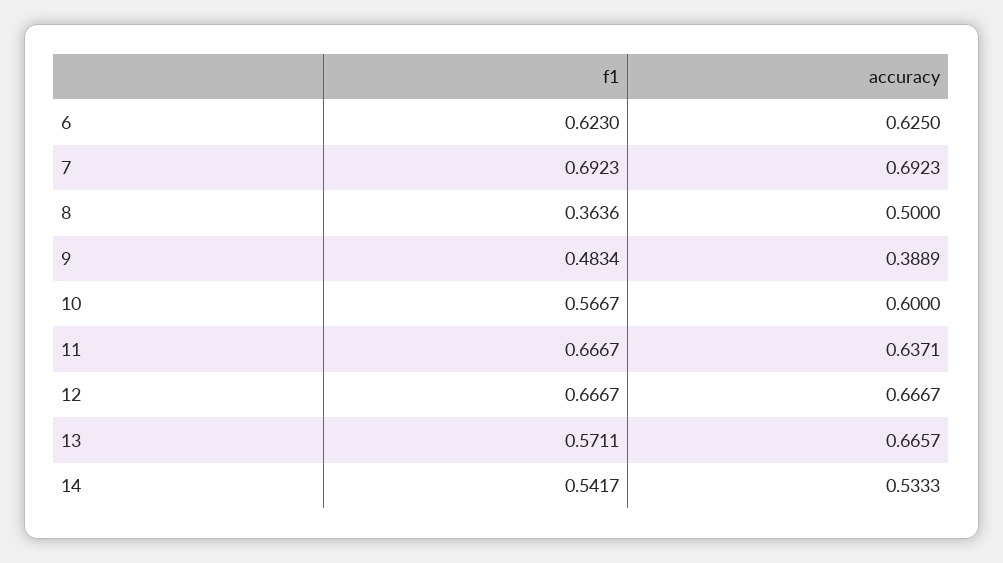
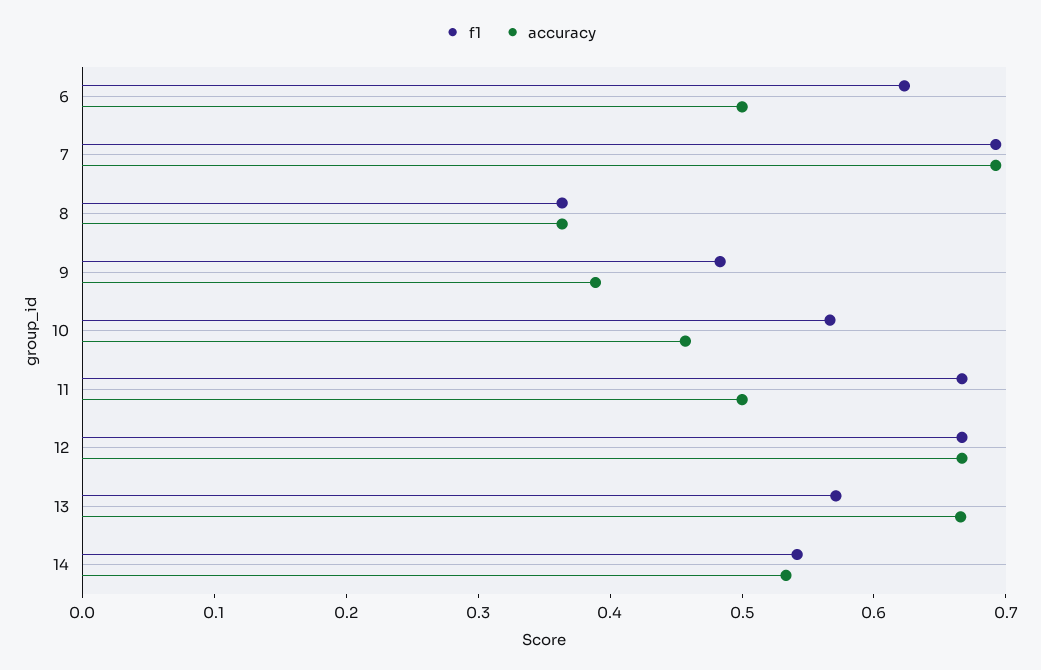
accuracy, 6: 0.625 -> 0.5
accuracy, 8: 0.5 -> 0.36
accuracy, 10: 0.6 -> 0.46
accuracy, 11: 0.6371 -> 0.5

